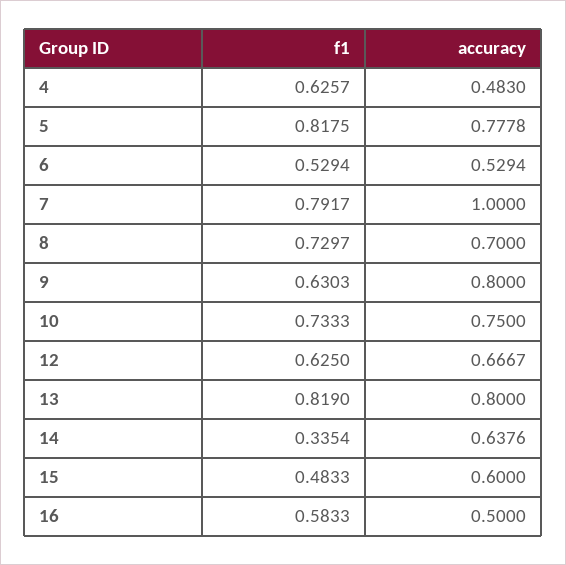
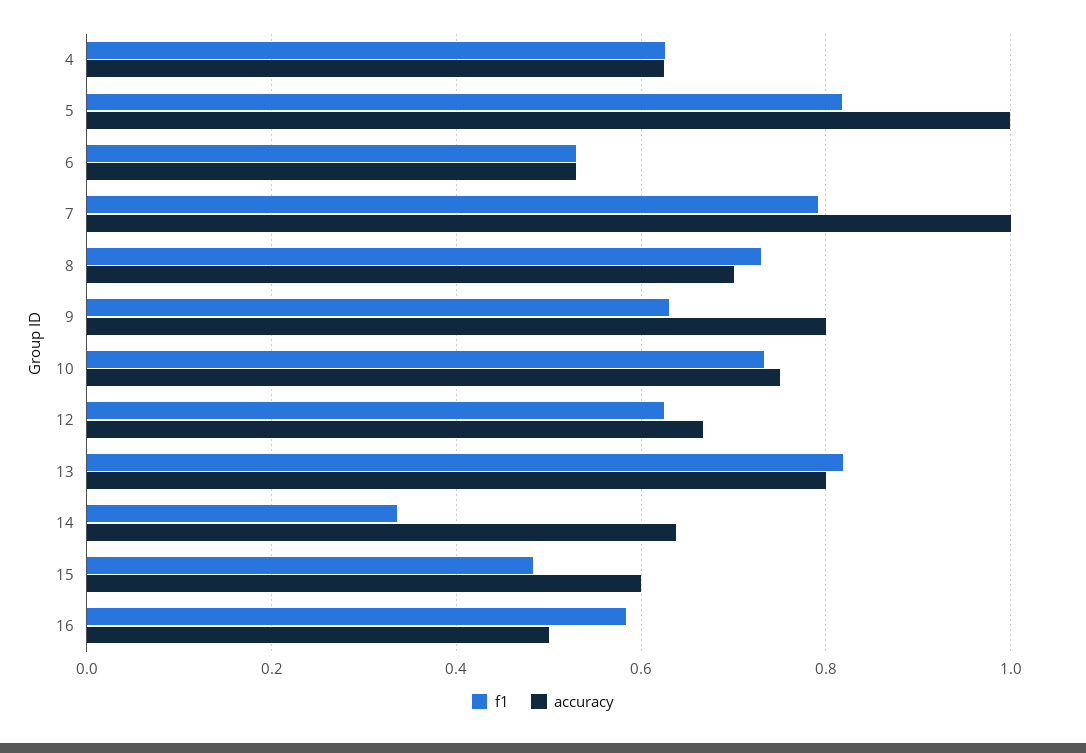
accuracy, 4: 0.483 -> 0.62
accuracy, 5: 0.7778 -> 1

